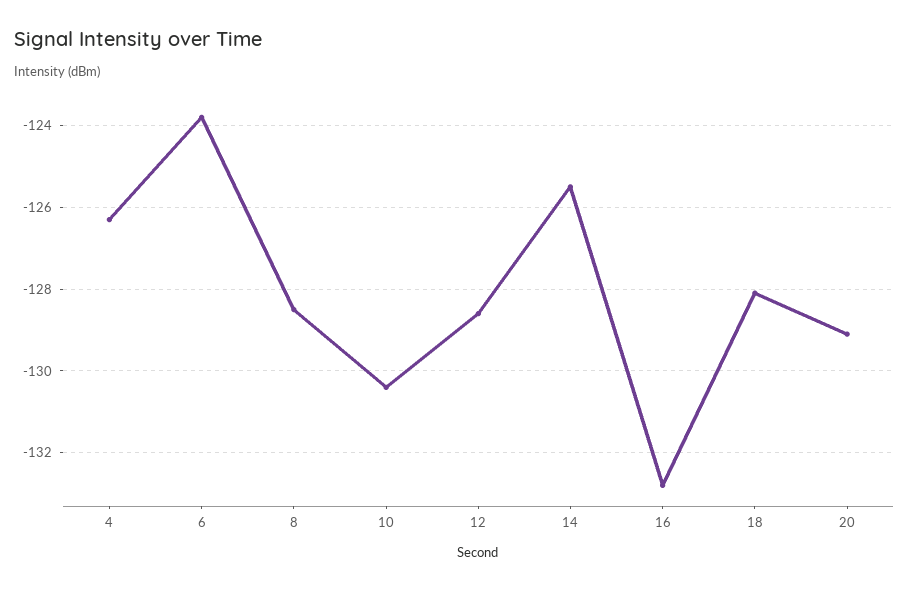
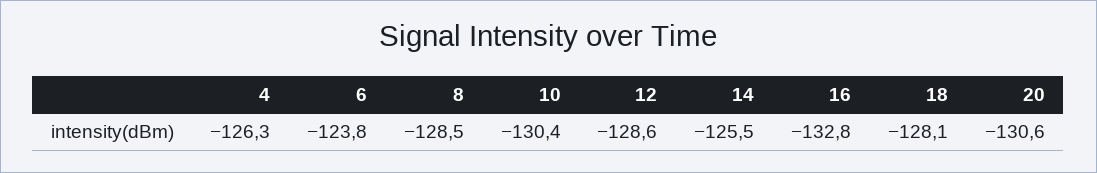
20: -129 -> -130.6

